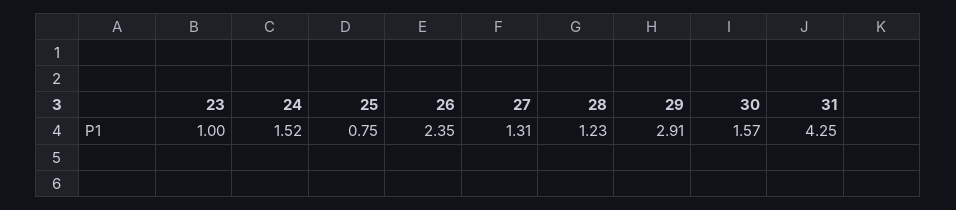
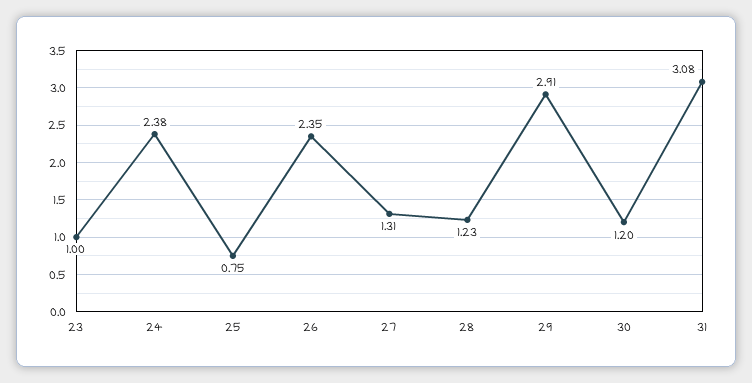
24: 1.52 -> 2.38
30: 1.57 -> 1.2
31: 4.25 -> 3.08

